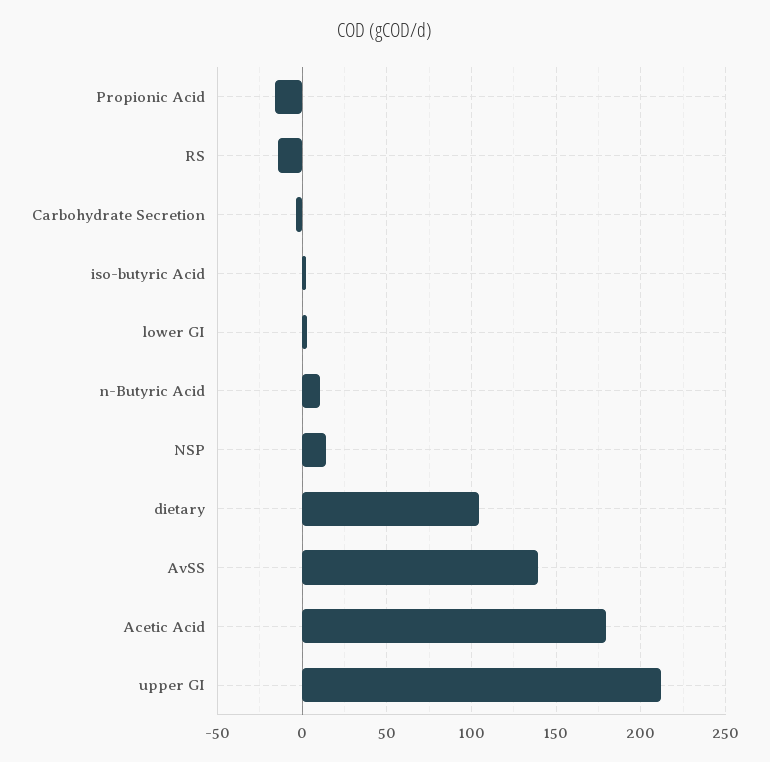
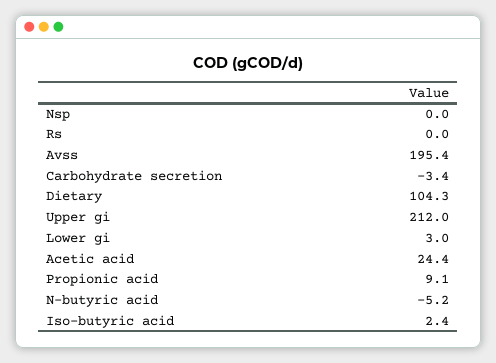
Propionic Acid: -15 -> 9.1
RS: -15 -> 0
n-Butyric Acid: 10 -> -5.2
NSP: 15 -> 0
AvSS: 140 -> 195.4
Acetic Acid: 180 -> 24.4

